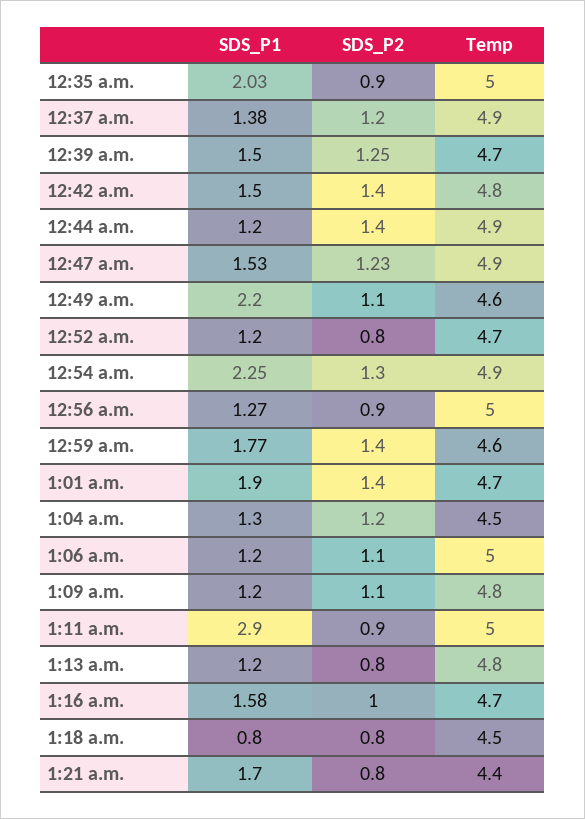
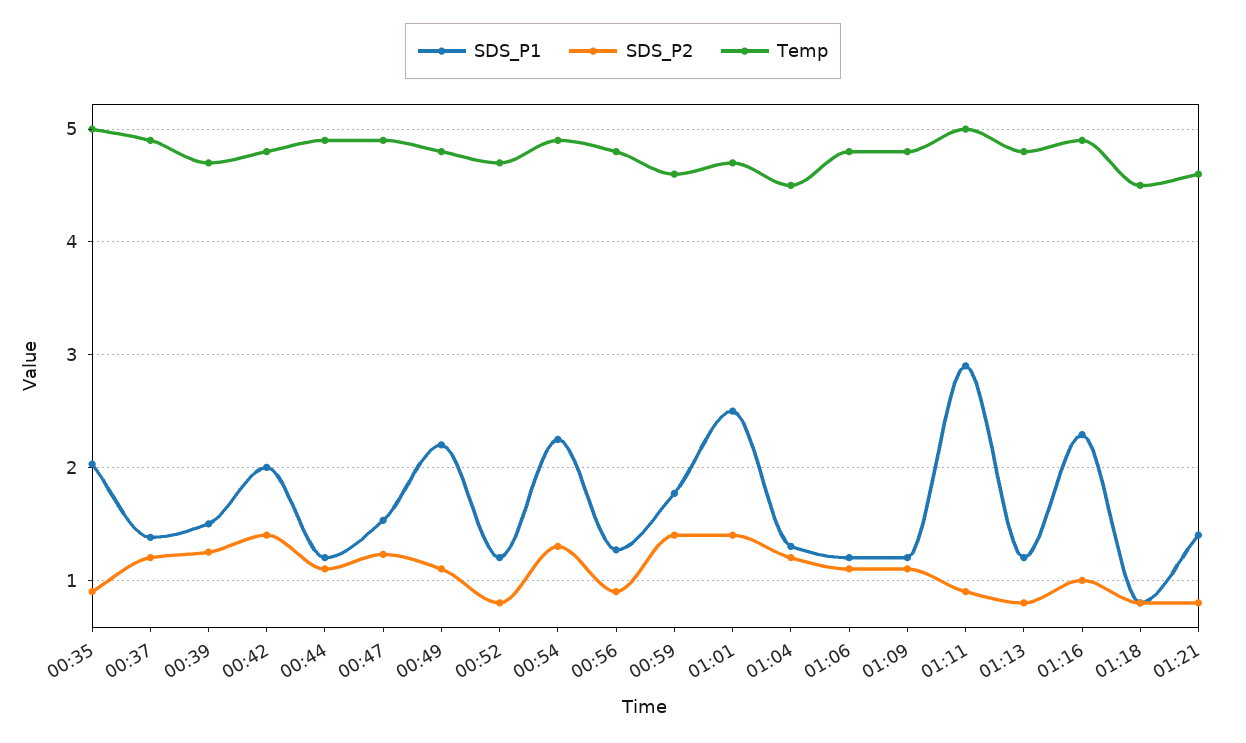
SDS_P1, 12:42 a.m.: 1.5 -> 2
SDS_P2, 12:44 a.m.: 1.4 -> 1.1
Temp, 12:49 a.m.: 4.6 -> 4.8
Temp, 12:56 a.m.: 5 -> 4.8
SDS_P1, 1:01 a.m.: 1.9 -> 2.5
Temp, 1:06 a.m.: 5 -> 4.8
SDS_P1, 1:16 a.m.: 1.58 -> 2.3
Temp, 1:16 a.m.: 4.7 -> 4.9
SDS_P1, 1:21 a.m.: 1.7 -> 1.4
Temp, 1:21 a.m.: 4.4 -> 4.6

